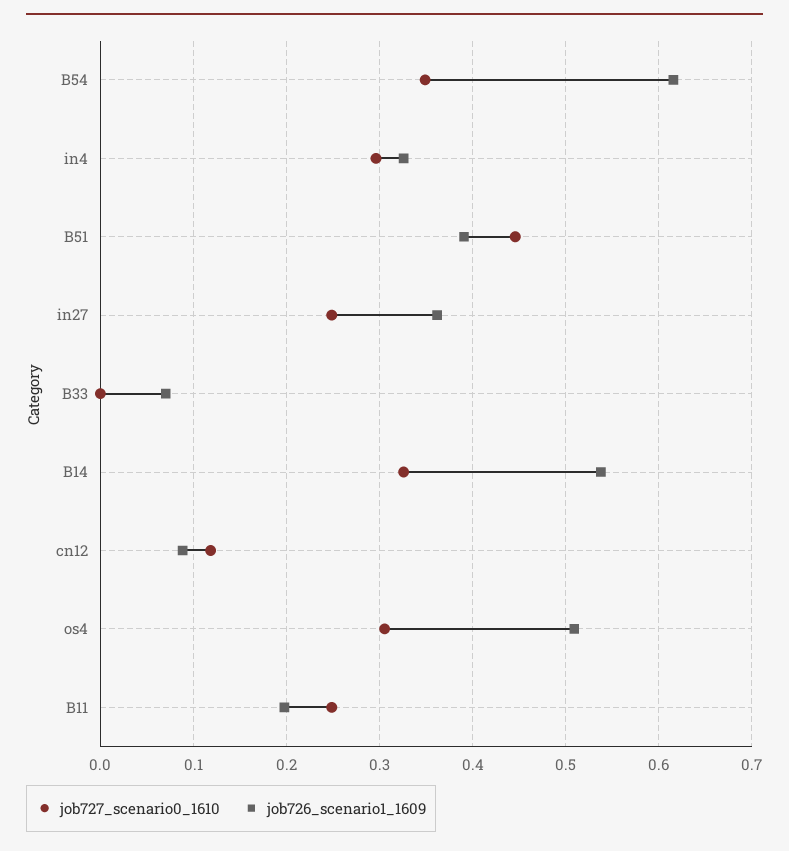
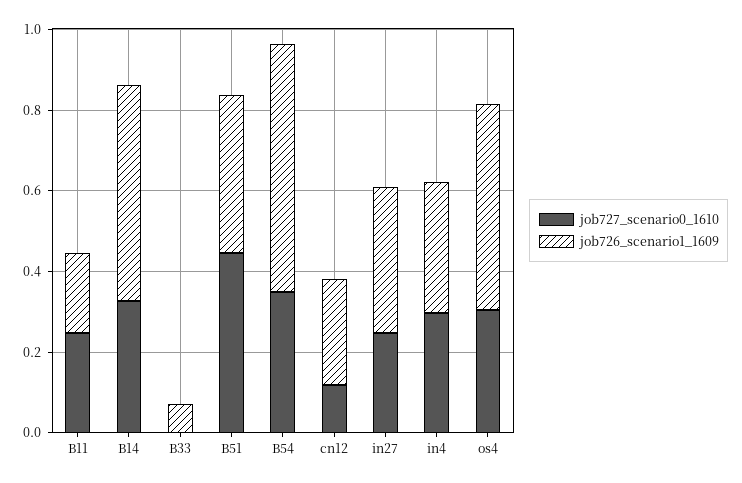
job726_scenario1_1609, cn12: 0.09 -> 0.25

